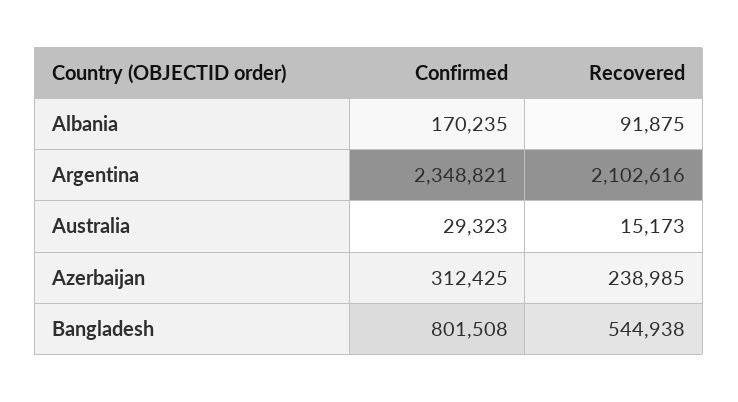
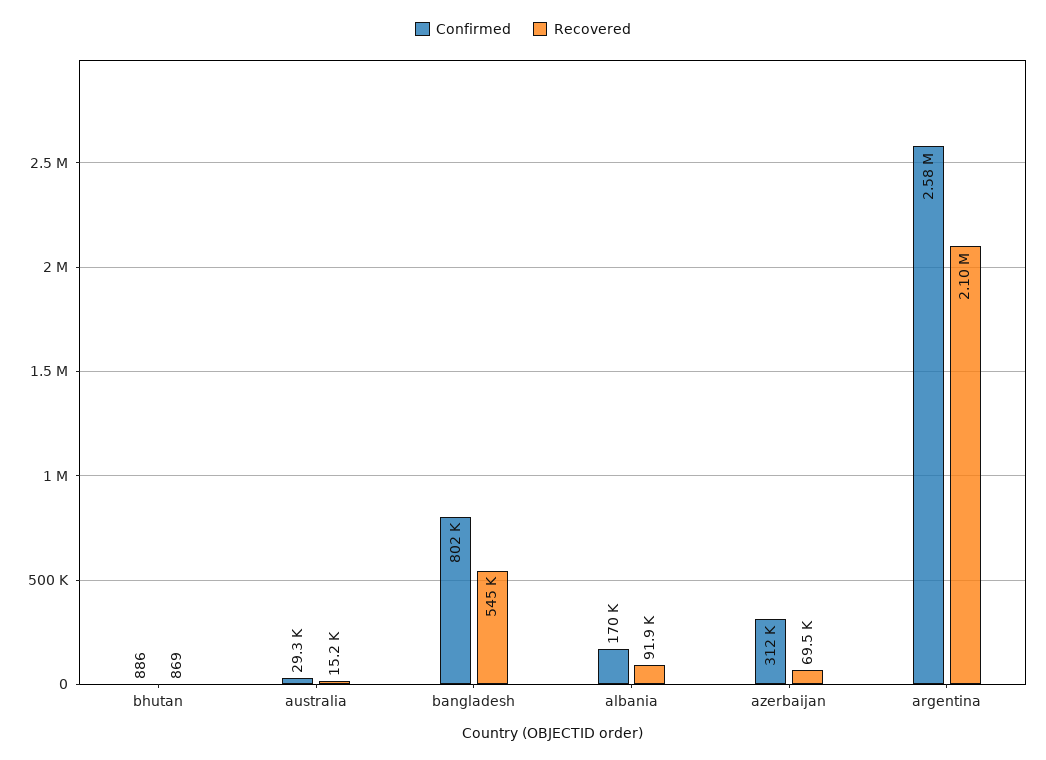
Confirmed, Argentina: 2348821 -> 2580000
Recovered, Azerbaijan: 238985 -> 69500
Confirmed, bhutan: none -> 886
Recovered, bhutan: none -> 869

